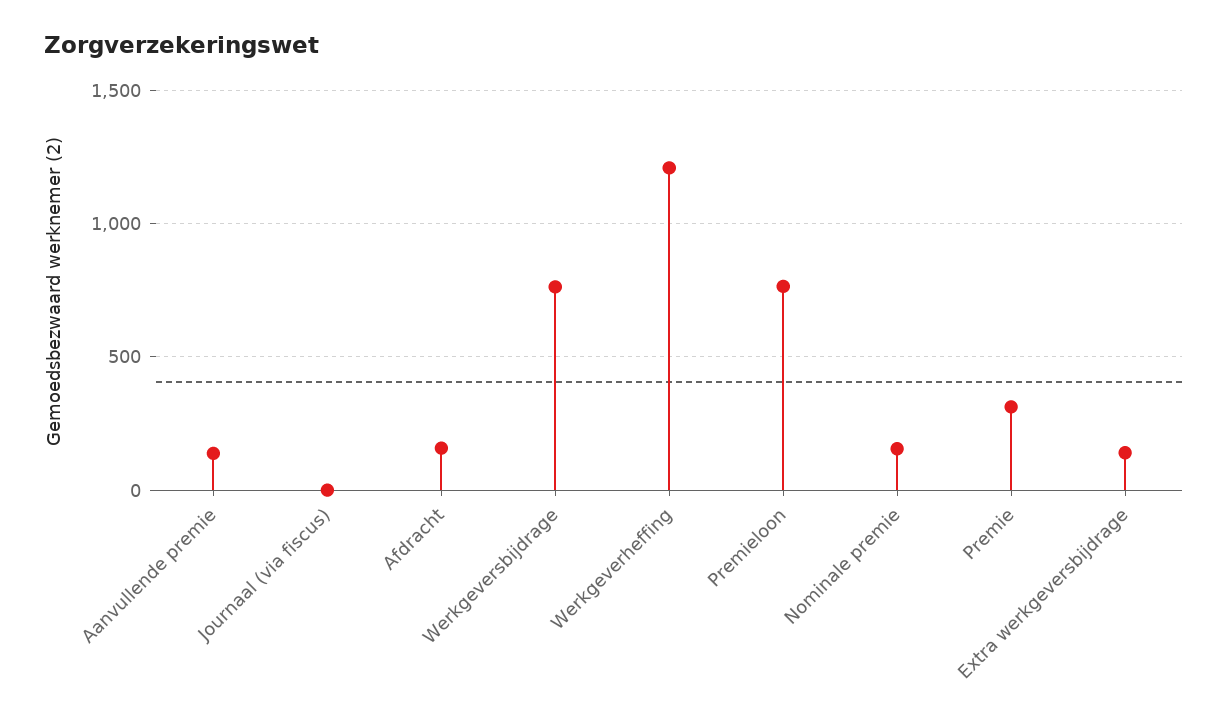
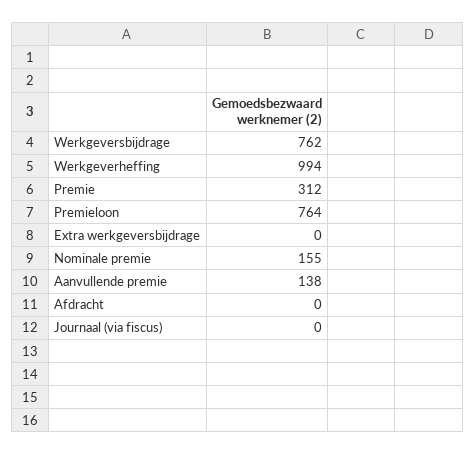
Afdracht: 150 -> 0
Werkgeverheffing: 1200 -> 994
Extra werkgeversbijdrage: 150 -> 0

